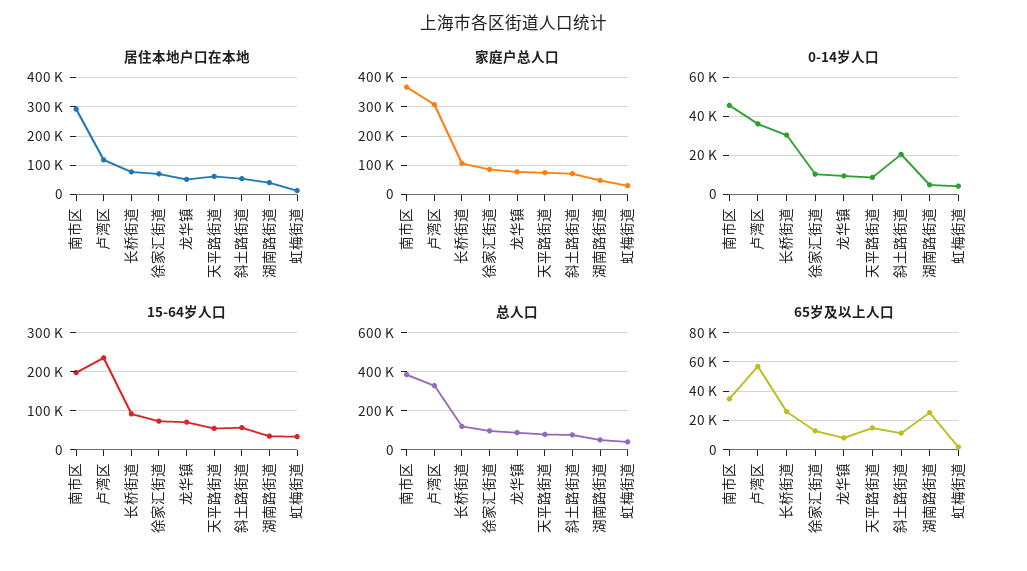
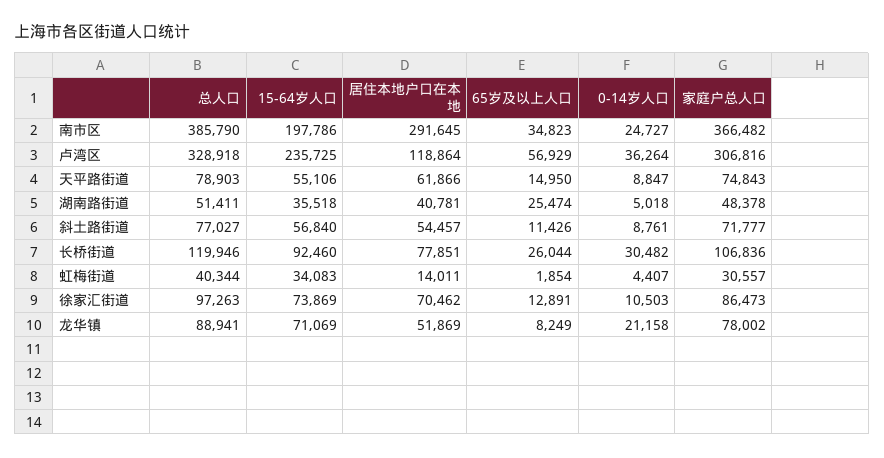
0-14岁人口, 南市区: 45000 -> 24727
0-14岁人口, 龙华镇: 10000 -> 21158
0-14岁人口, 斜土路街道: 20000 -> 8761

